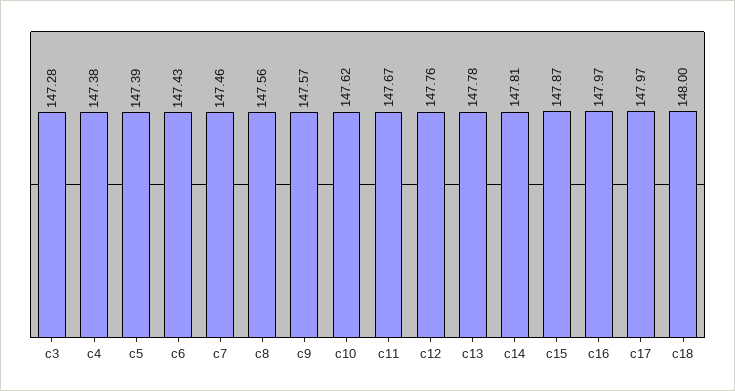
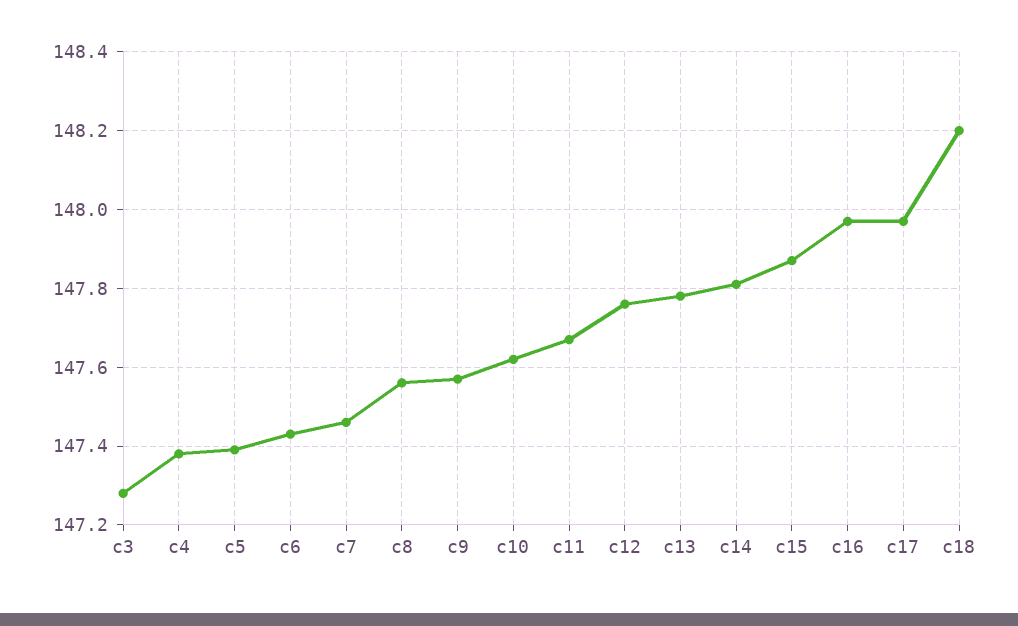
c18: 148 -> 148.2

